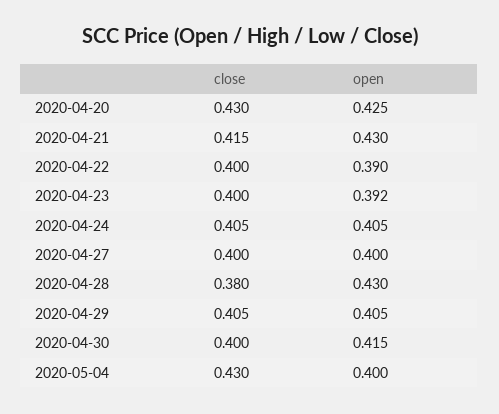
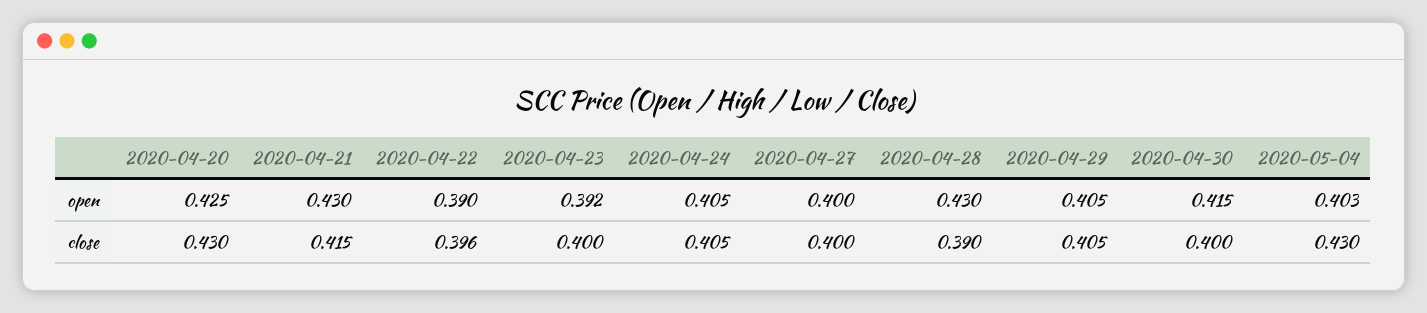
close, 2020-04-22: 0.4 -> 0.396
close, 2020-04-28: 0.38 -> 0.39
open, 2020-05-04: 0.4 -> 0.403

